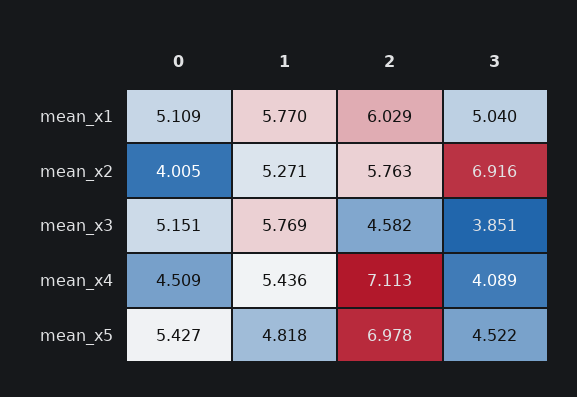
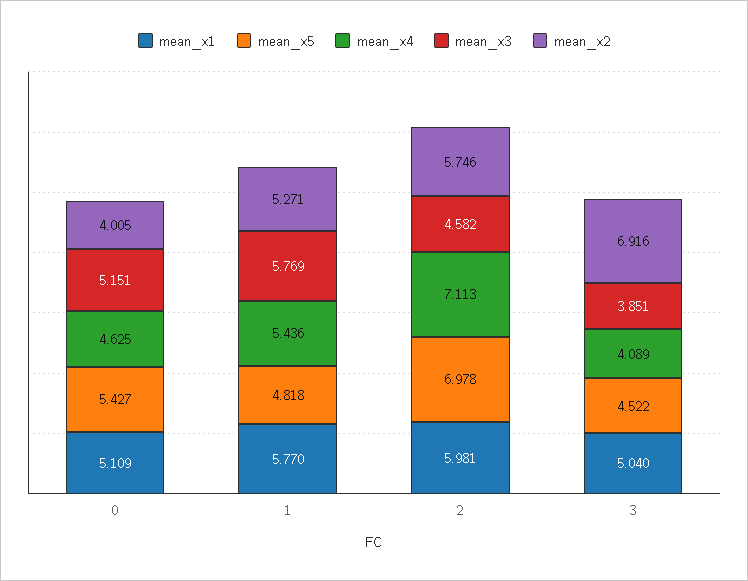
mean_x1, 2: 6.029 -> 5.981
mean_x2, 2: 5.763 -> 5.746
mean_x4, 0: 4.509 -> 4.625

